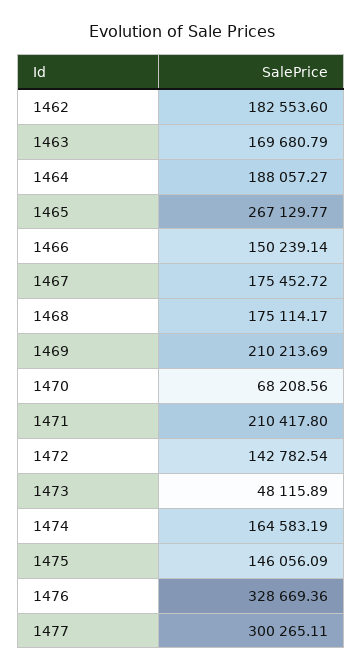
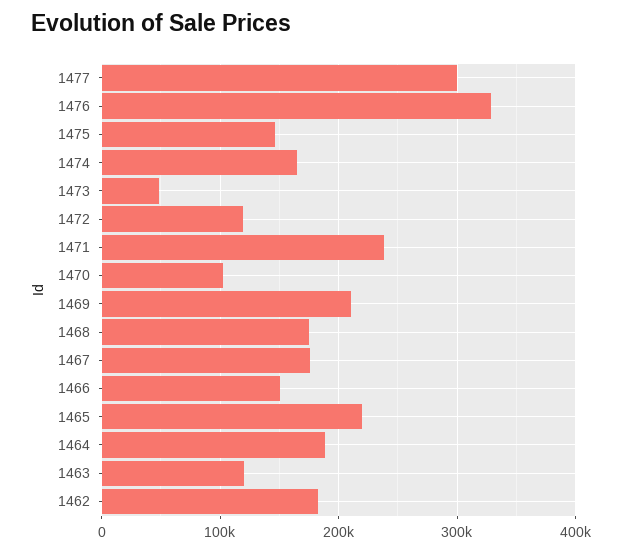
1463: 169680.79 -> 120000
1465: 267129.77 -> 220000
1470: 68208.56 -> 100000
1471: 210417.8 -> 240000
1472: 142782.54 -> 120000

